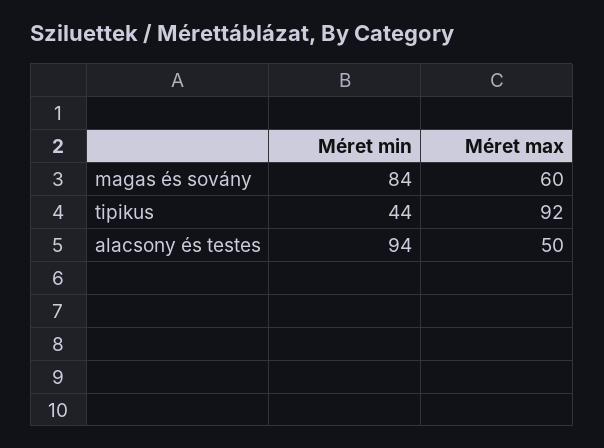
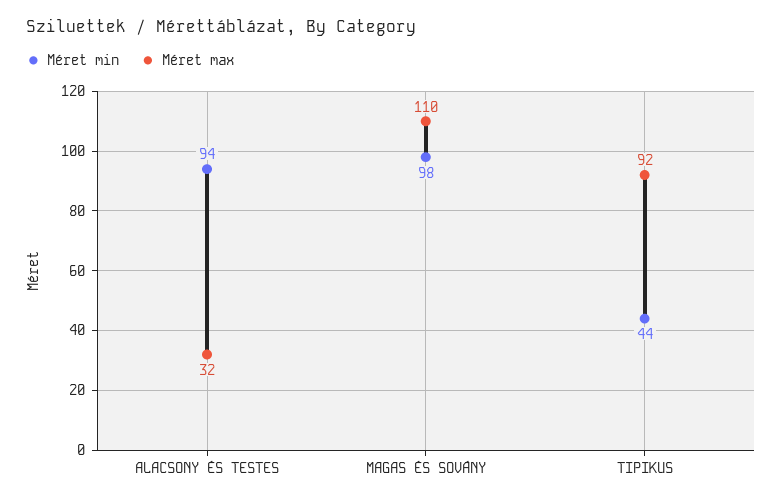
Méret min, magas és sovány: 84 -> 98
Méret max, magas és sovány: 60 -> 110
Méret max, alacsony és testes: 50 -> 32

